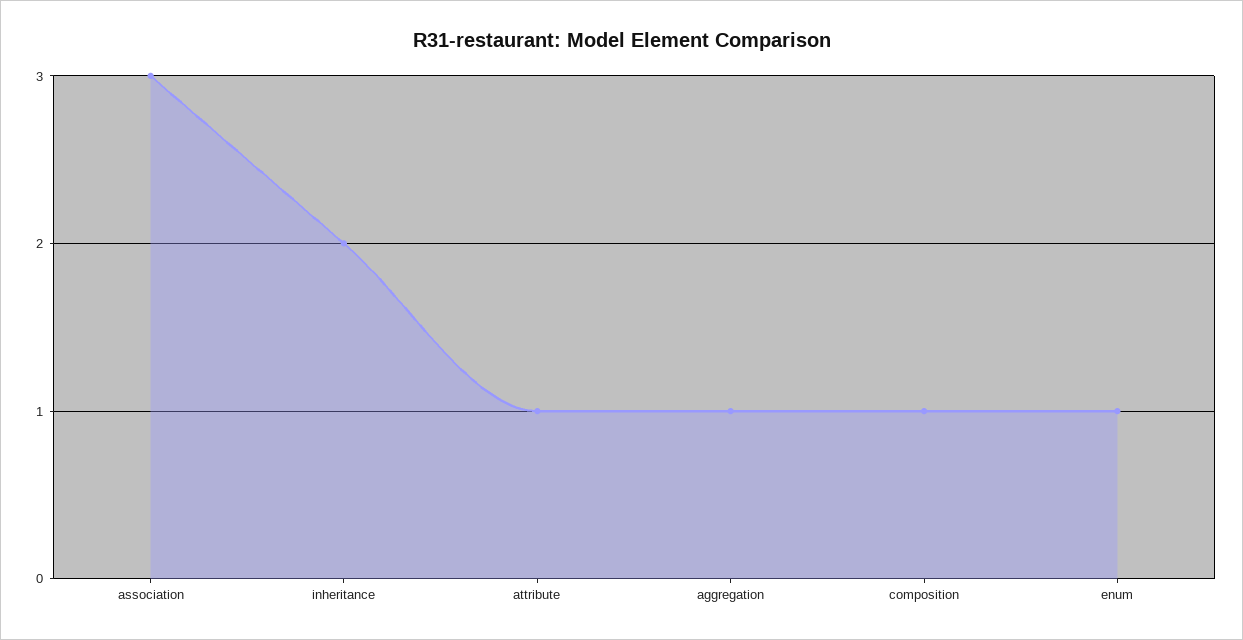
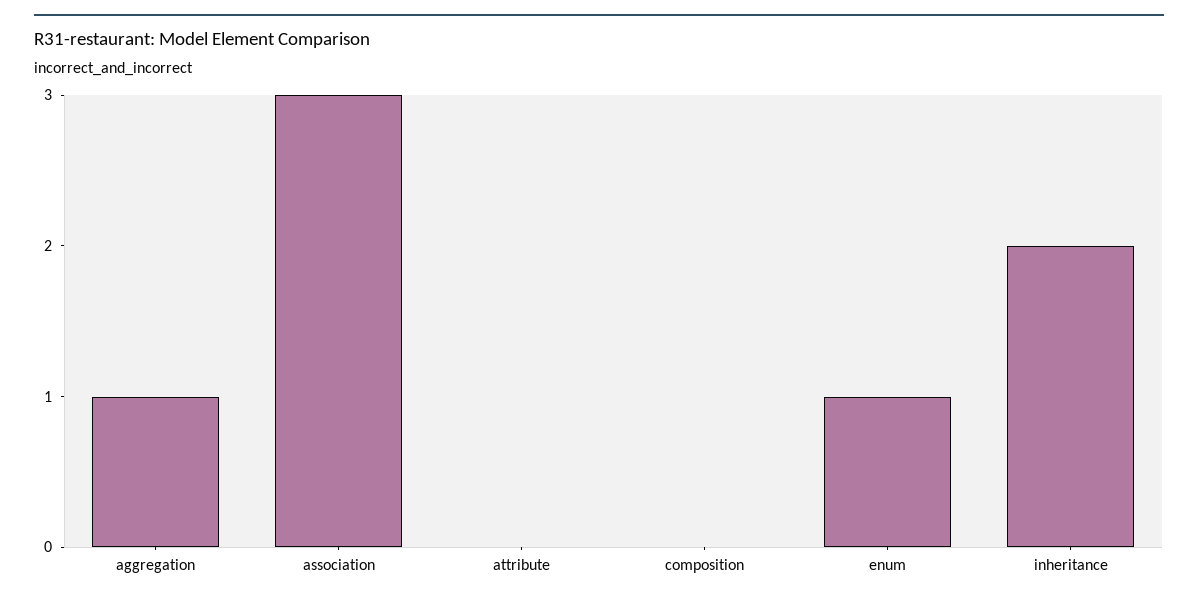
attribute: 1 -> 0
composition: 1 -> 0

